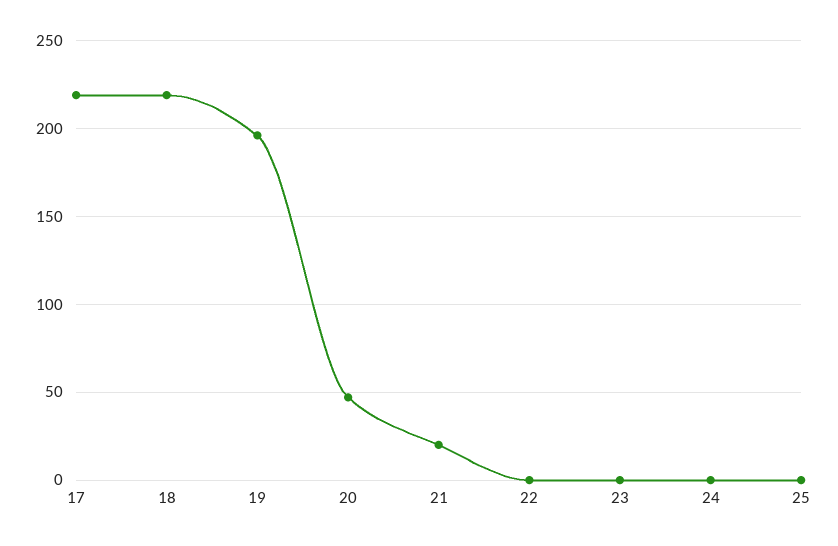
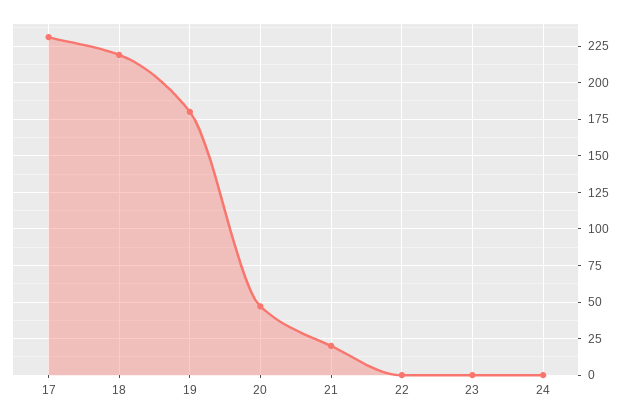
17: 220 -> 230
19: 195 -> 180
25: 0 -> none

